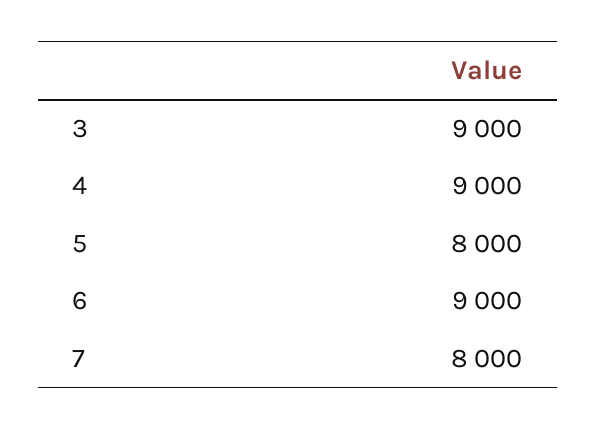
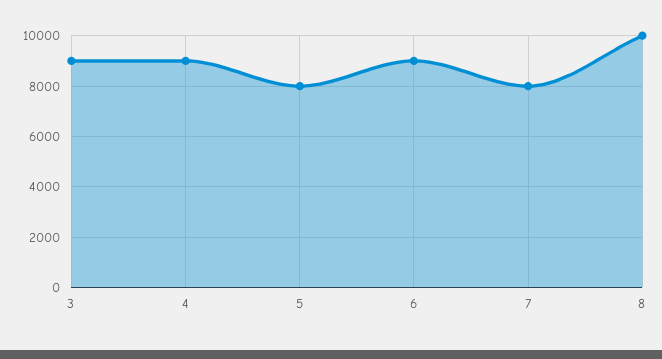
8: none -> 10000

